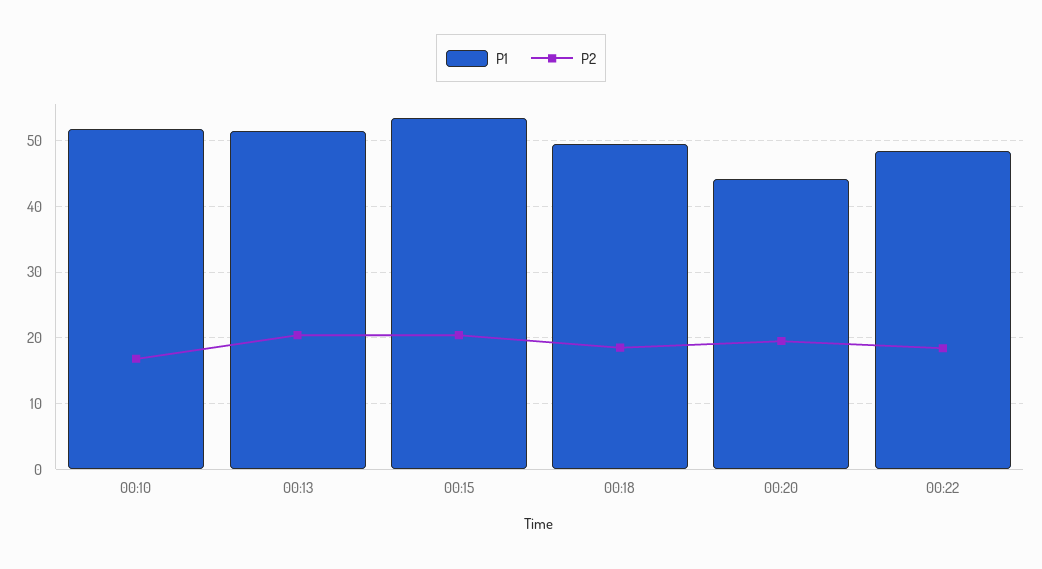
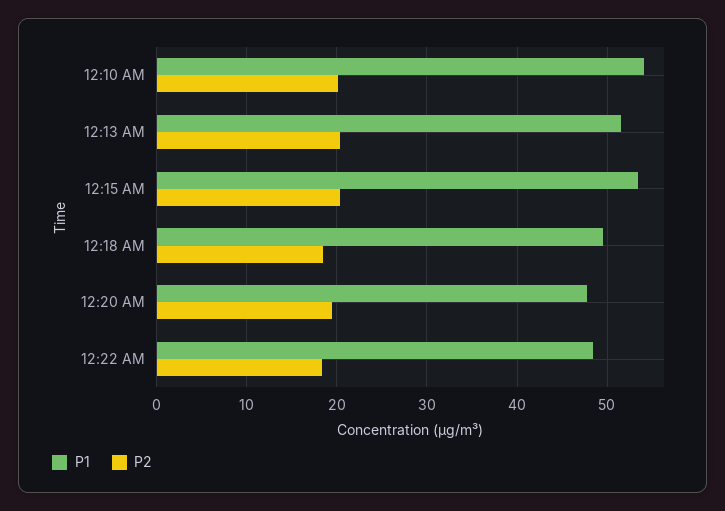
P1, 00:10: 52 -> 54
P2, 00:10: 17 -> 20
P1, 00:20: 44 -> 48

